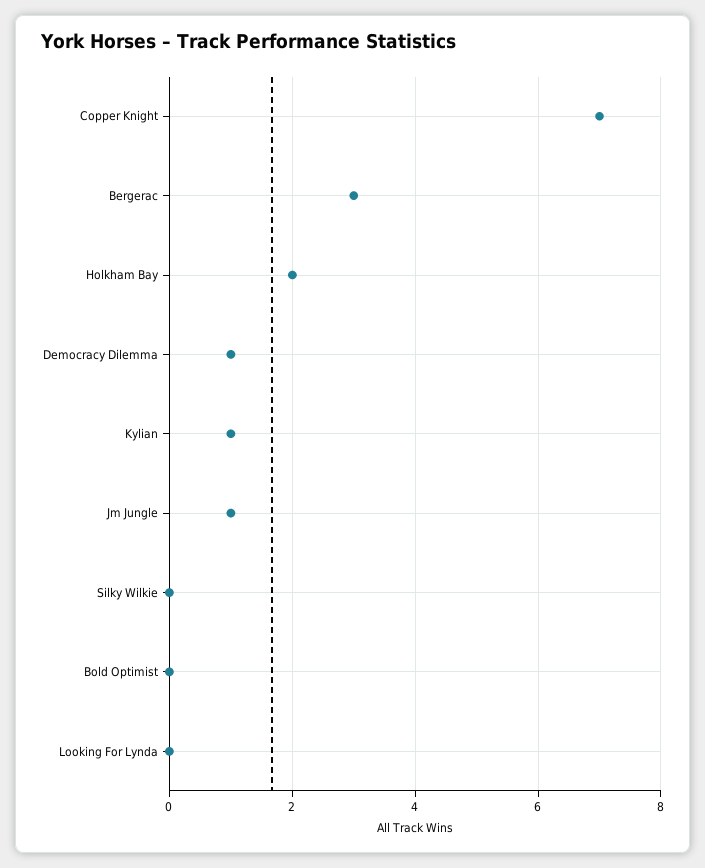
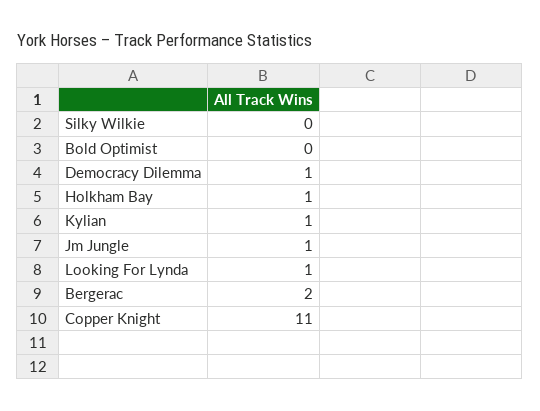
Copper Knight: 7 -> 11
Bergerac: 3 -> 2
Holkham Bay: 2 -> 1
Looking For Lynda: 0 -> 1

